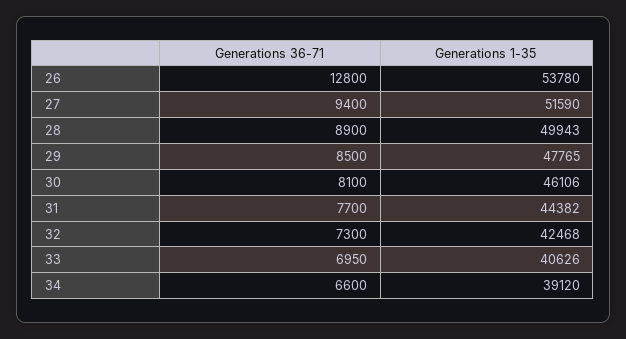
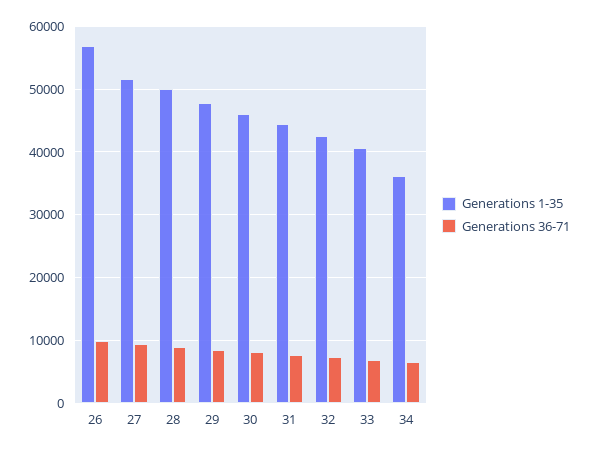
Generations 36-71, 26: 12800 -> 10000
Generations 1-35, 26: 53780 -> 57000
Generations 1-35, 34: 39120 -> 36000

